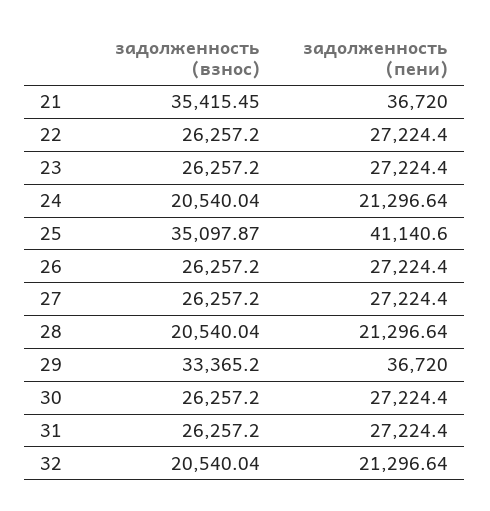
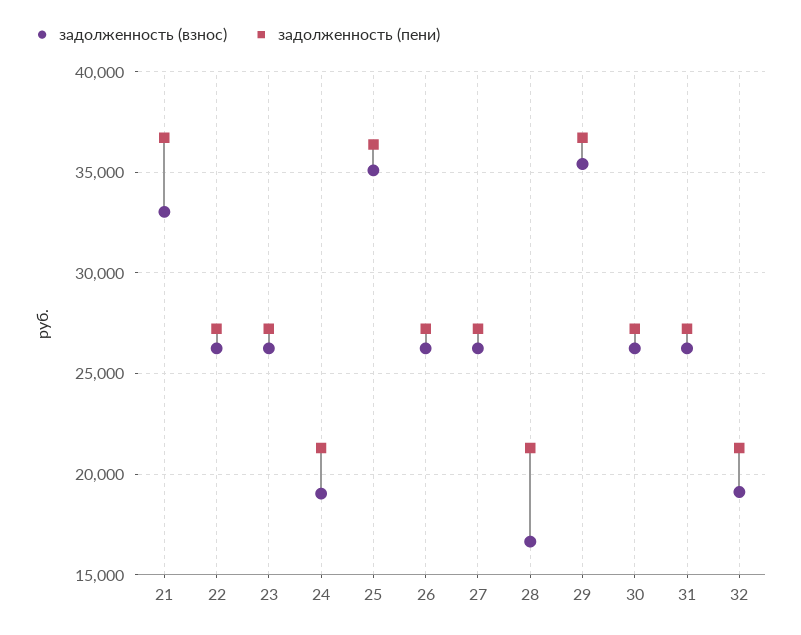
задолженность (взнос), 21: 35415.45 -> 33000
задолженность (взнос), 24: 20540.04 -> 19000
задолженность (пени), 25: 41140.6 -> 36500
задолженность (взнос), 28: 20540.04 -> 16500
задолженность (взнос), 29: 33365.2 -> 35500
задолженность (взнос), 32: 20540.04 -> 19000

